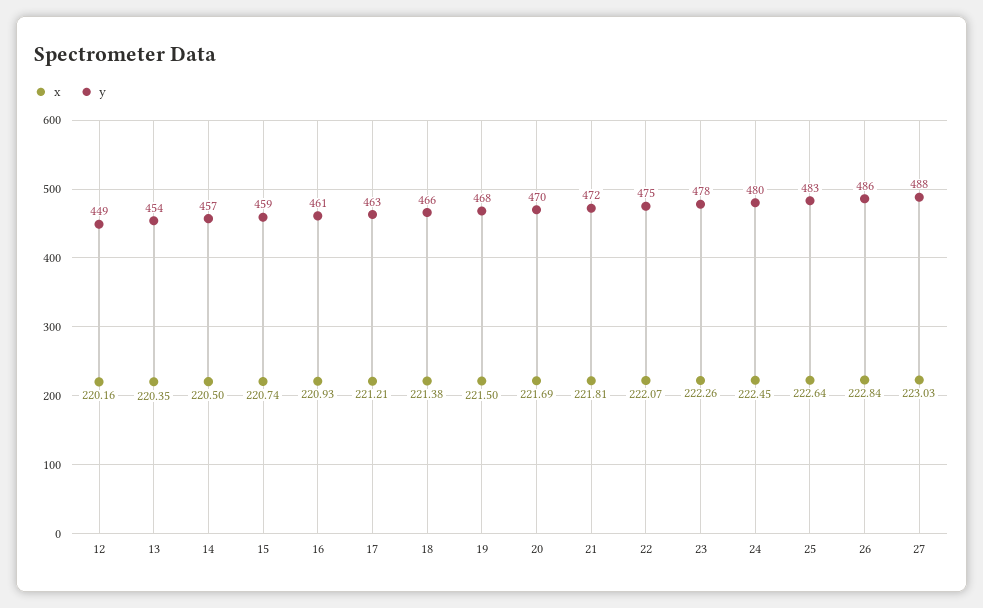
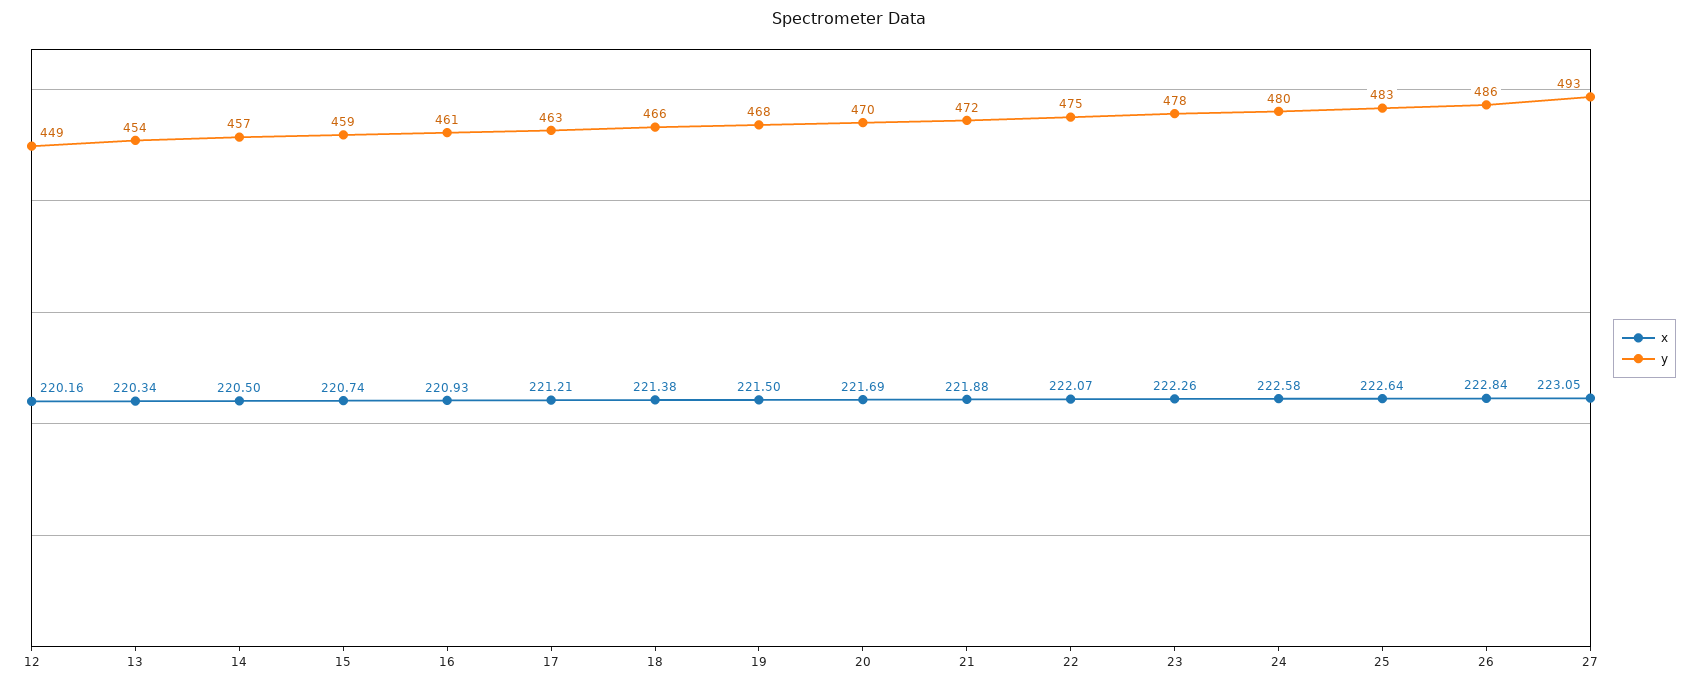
x, 13: 220.35 -> 220.34
x, 21: 221.81 -> 221.88
x, 24: 222.45 -> 222.58
x, 27: 223.03 -> 223.05
y, 27: 488 -> 493

